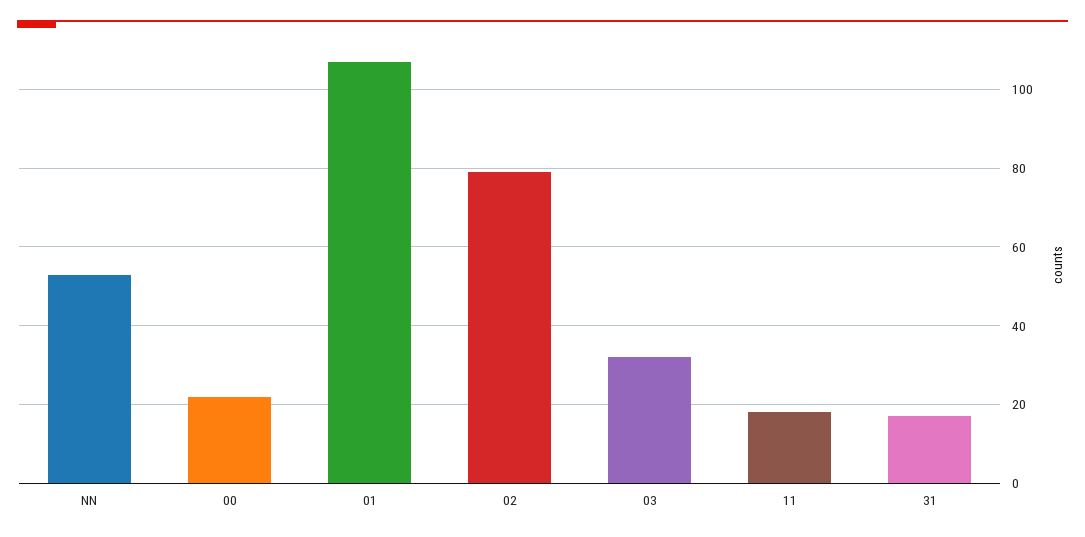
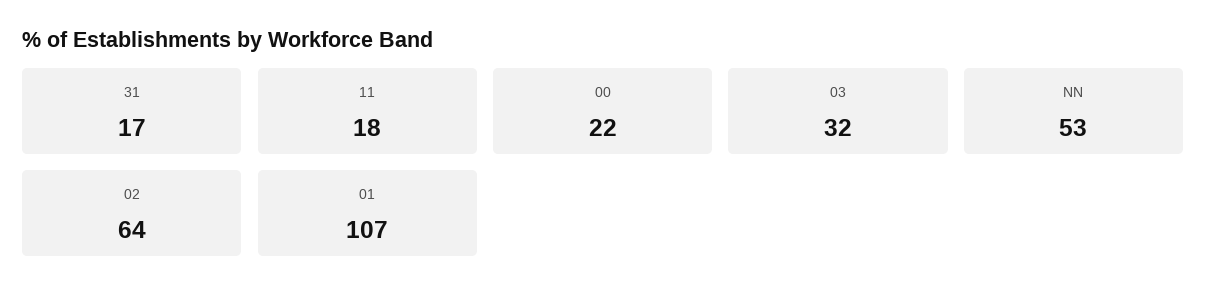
02: 80 -> 64

